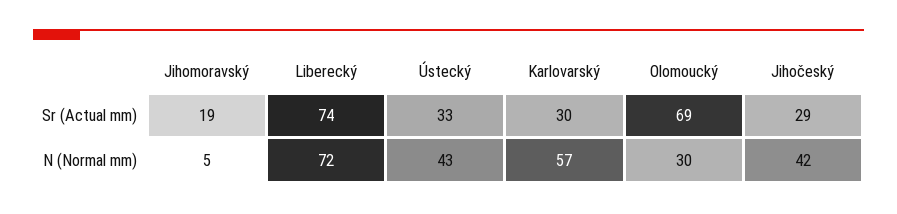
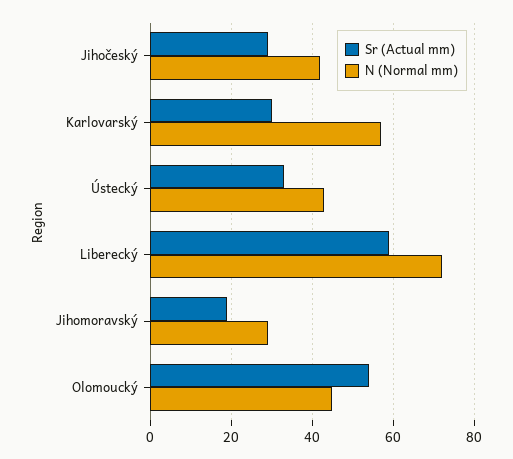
Sr (Actual mm), Liberecký: 74 -> 60
Sr (Actual mm), Olomoucký: 69 -> 55
N (Normal mm), Jihomoravský: 5 -> 30
N (Normal mm), Olomoucký: 30 -> 45

